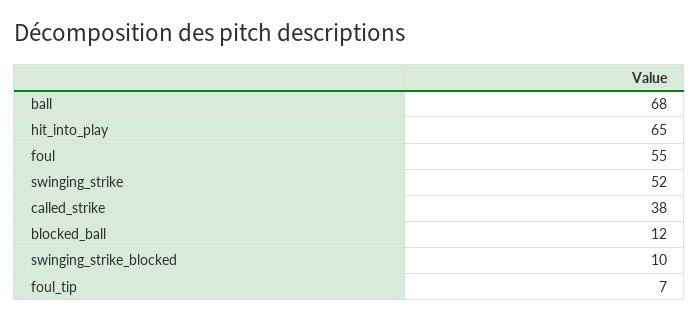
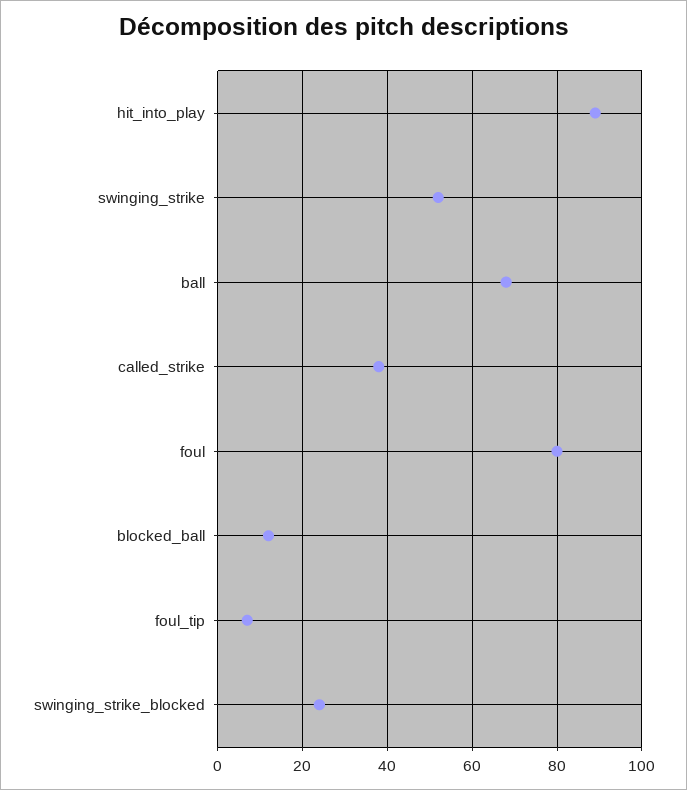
hit_into_play: 65 -> 90
foul: 55 -> 80
swinging_strike_blocked: 10 -> 25

